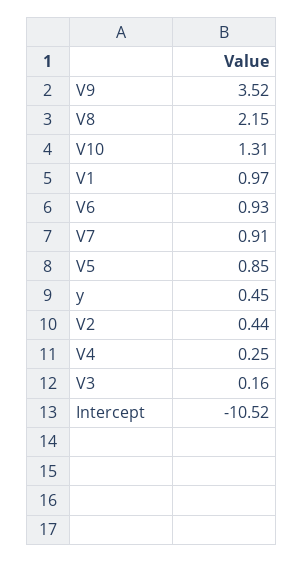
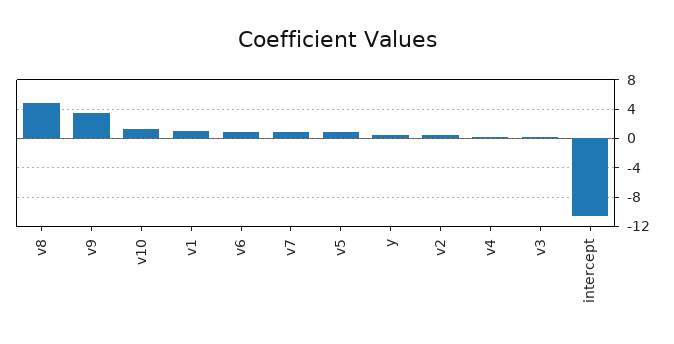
V8: 2.15 -> 5

